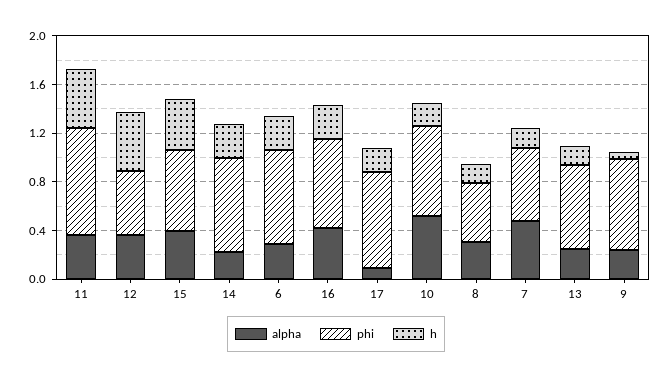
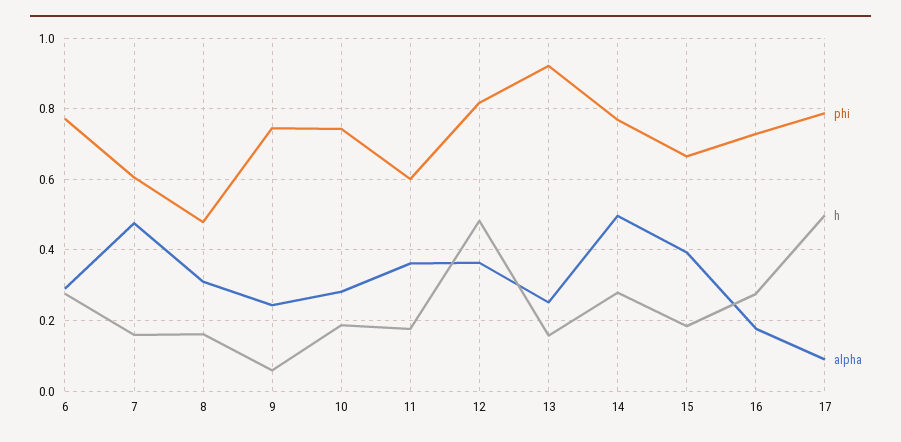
phi, 11: 0.9 -> 0.6
h, 11: 0.5 -> 0.18
phi, 12: 0.5 -> 0.82
h, 15: 0.4 -> 0.18
alpha, 14: 0.2 -> 0.5
alpha, 16: 0.4 -> 0.18
h, 17: 0.2 -> 0.5
alpha, 10: 0.5 -> 0.28
phi, 13: 0.7 -> 0.92

